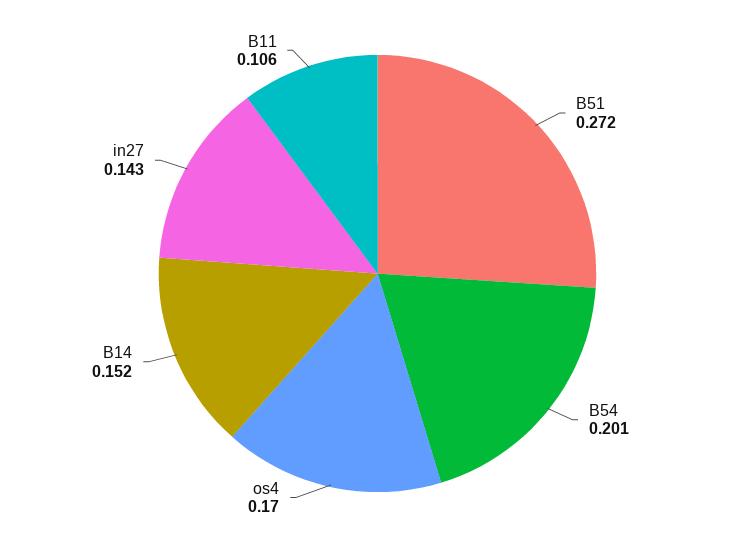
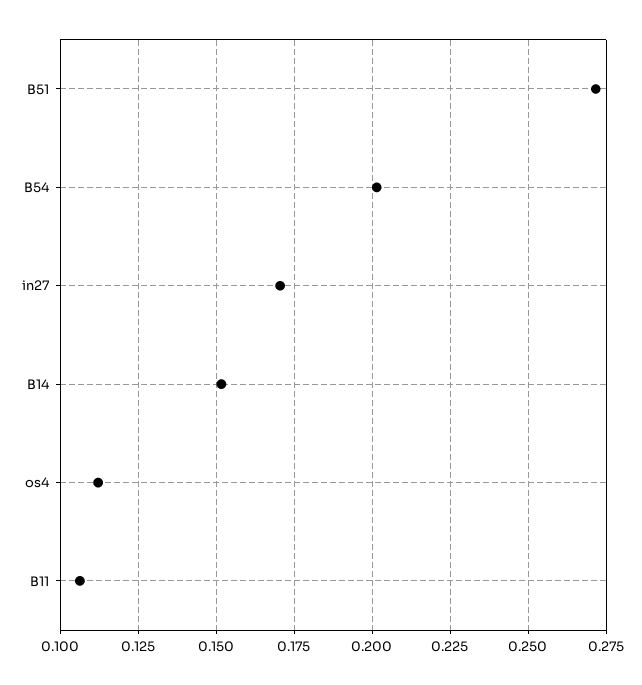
os4: 0.17 -> 0.1125
in27: 0.143 -> 0.17

